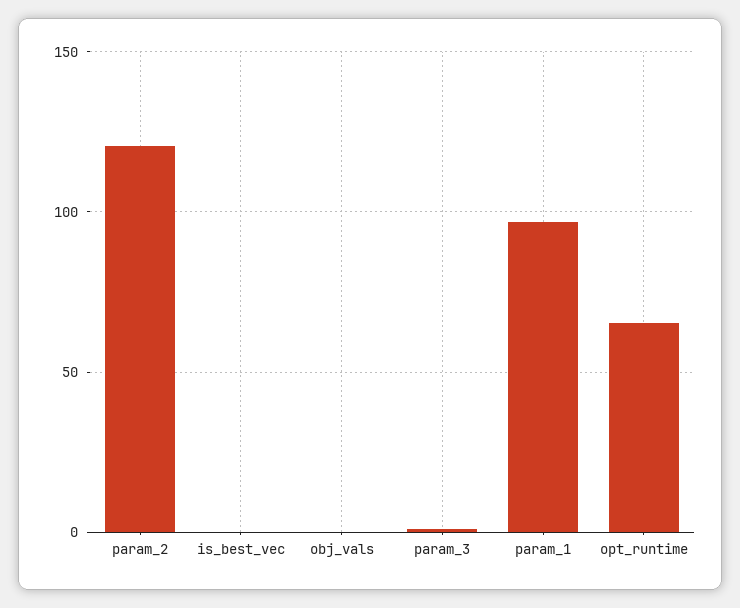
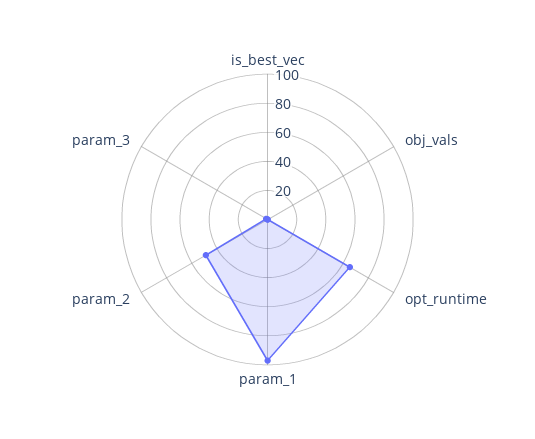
param_2: 120 -> 50

